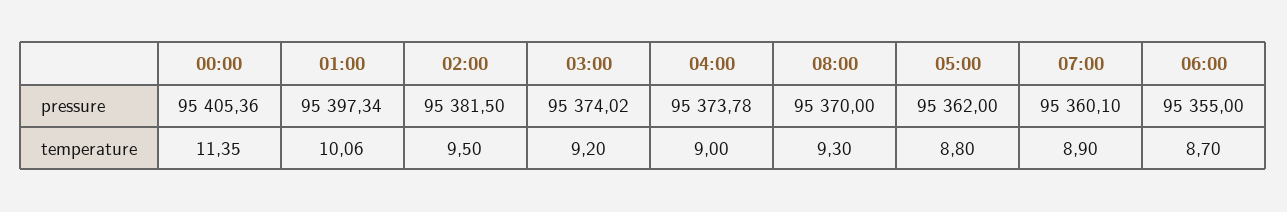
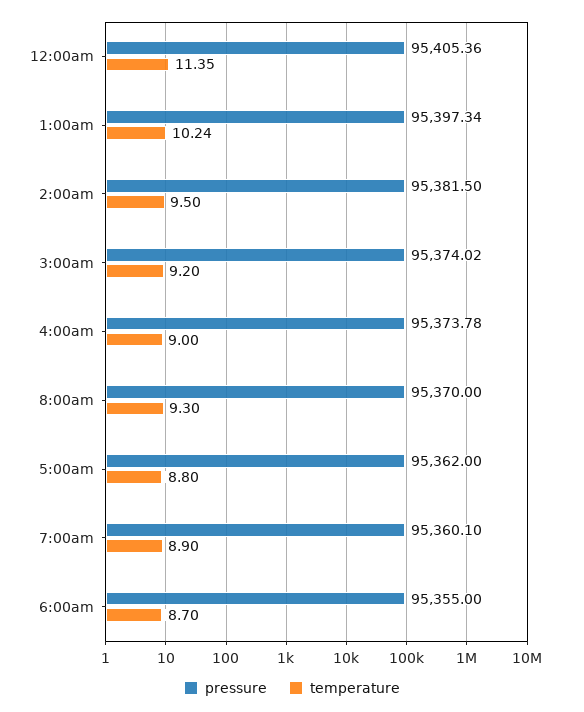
temperature, 01:00: 10.06 -> 10.24

